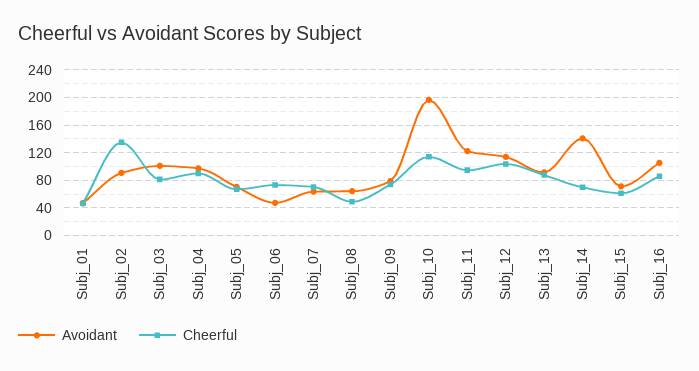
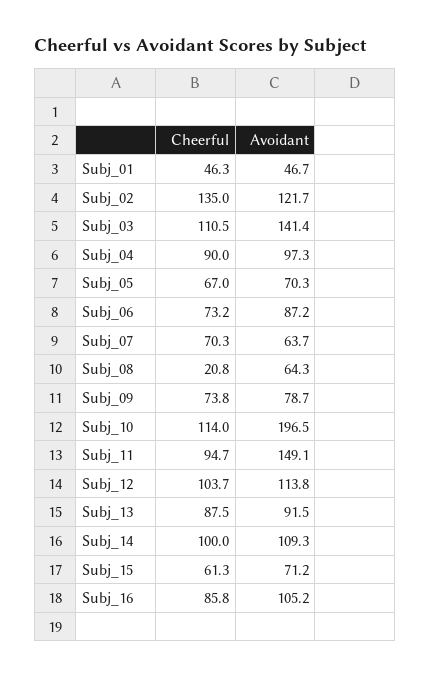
Avoidant, Subj_02: 90 -> 121.7
Avoidant, Subj_03: 100 -> 141.4
Cheerful, Subj_03: 80 -> 110.5
Avoidant, Subj_06: 50 -> 87.2
Cheerful, Subj_08: 50 -> 20.8
Avoidant, Subj_11: 120 -> 149.1
Avoidant, Subj_14: 140 -> 109.3
Cheerful, Subj_14: 70 -> 100

